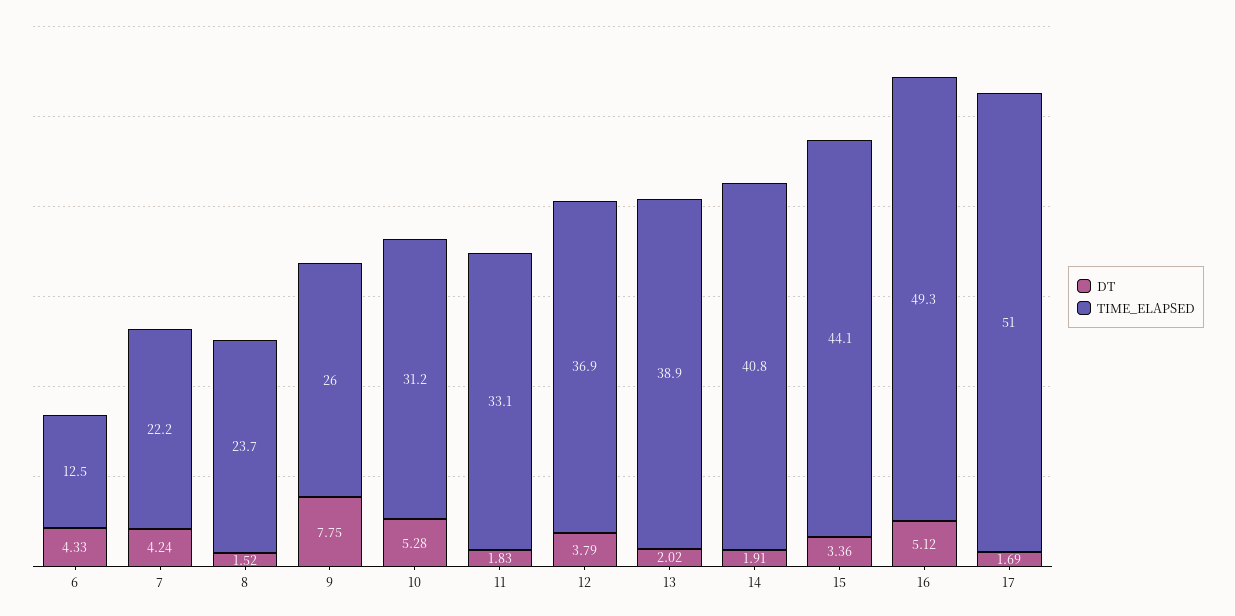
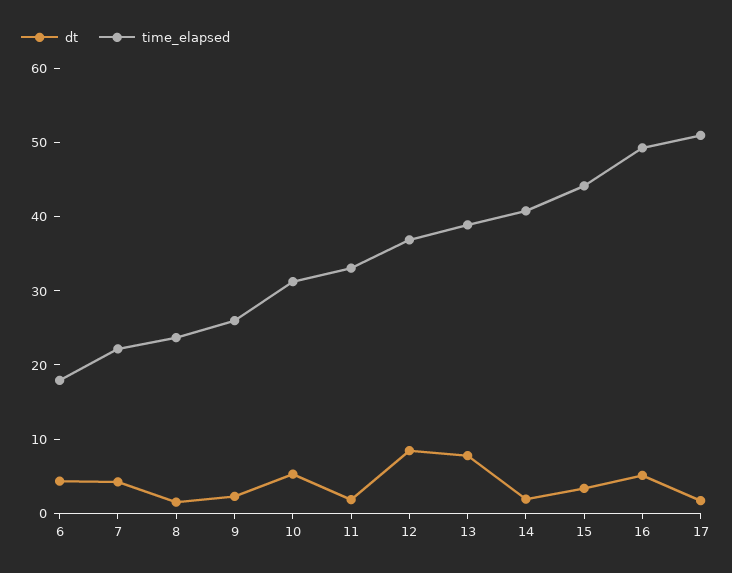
TIME_ELAPSED, 6: 12.5 -> 18
DT, 9: 7.75 -> 2
DT, 12: 3.79 -> 8
DT, 13: 2.02 -> 8

